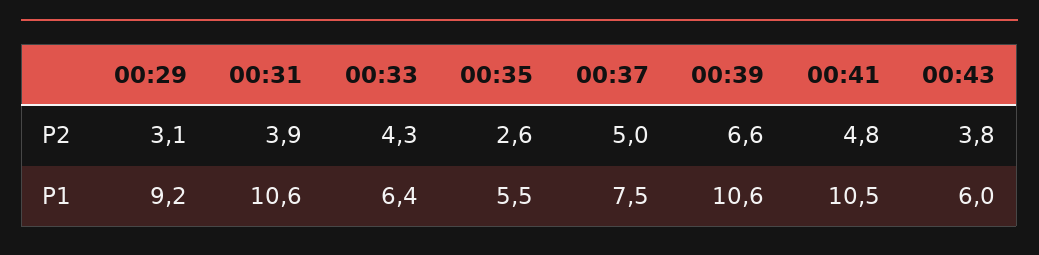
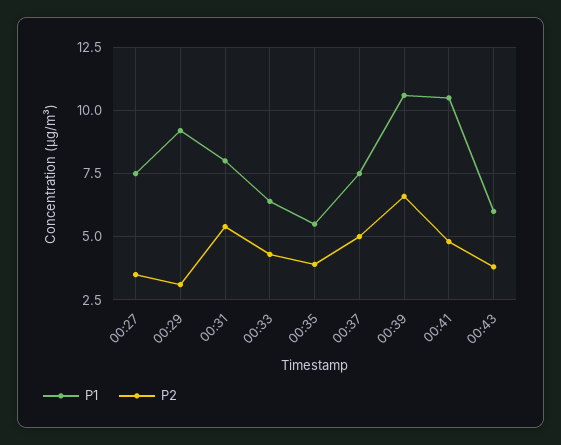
P2, 00:31: 3.9 -> 5.5
P2, 00:35: 2.6 -> 4
P1, 00:31: 10.6 -> 8
P1, 00:27: none -> 7.5
P2, 00:27: none -> 3.5

